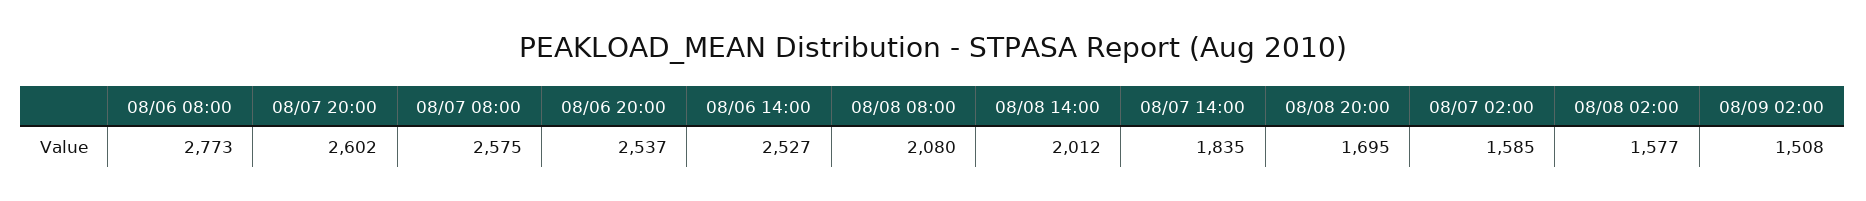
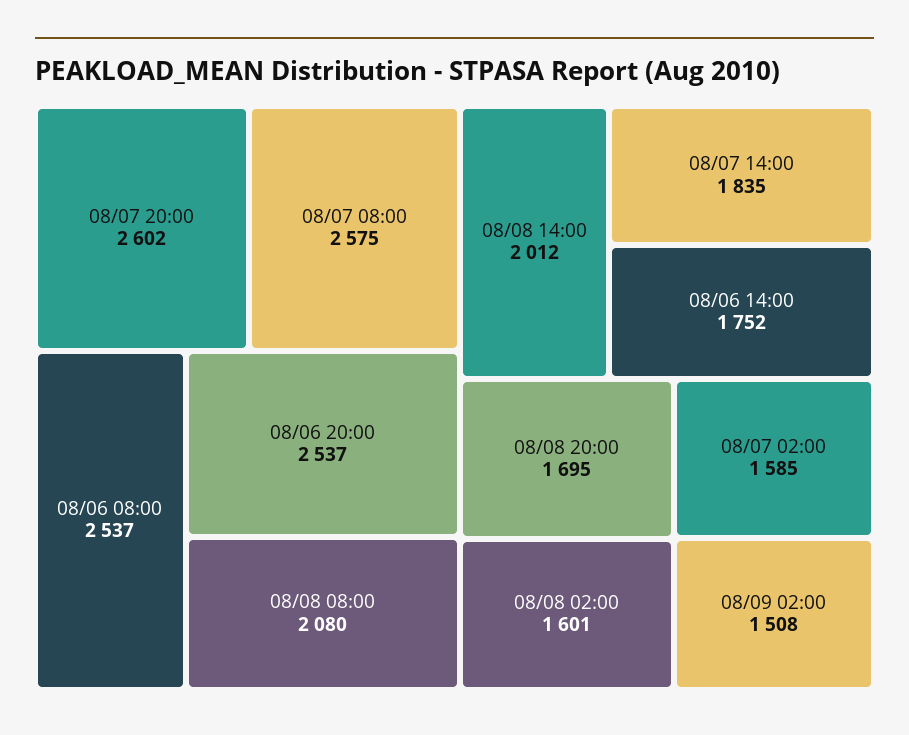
08/06 08:00: 2773 -> 2537
08/06 14:00: 2527 -> 1752
08/08 02:00: 1577 -> 1601

